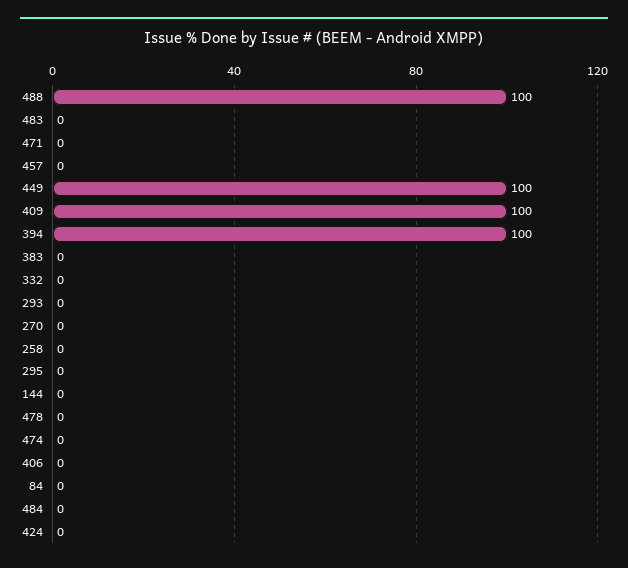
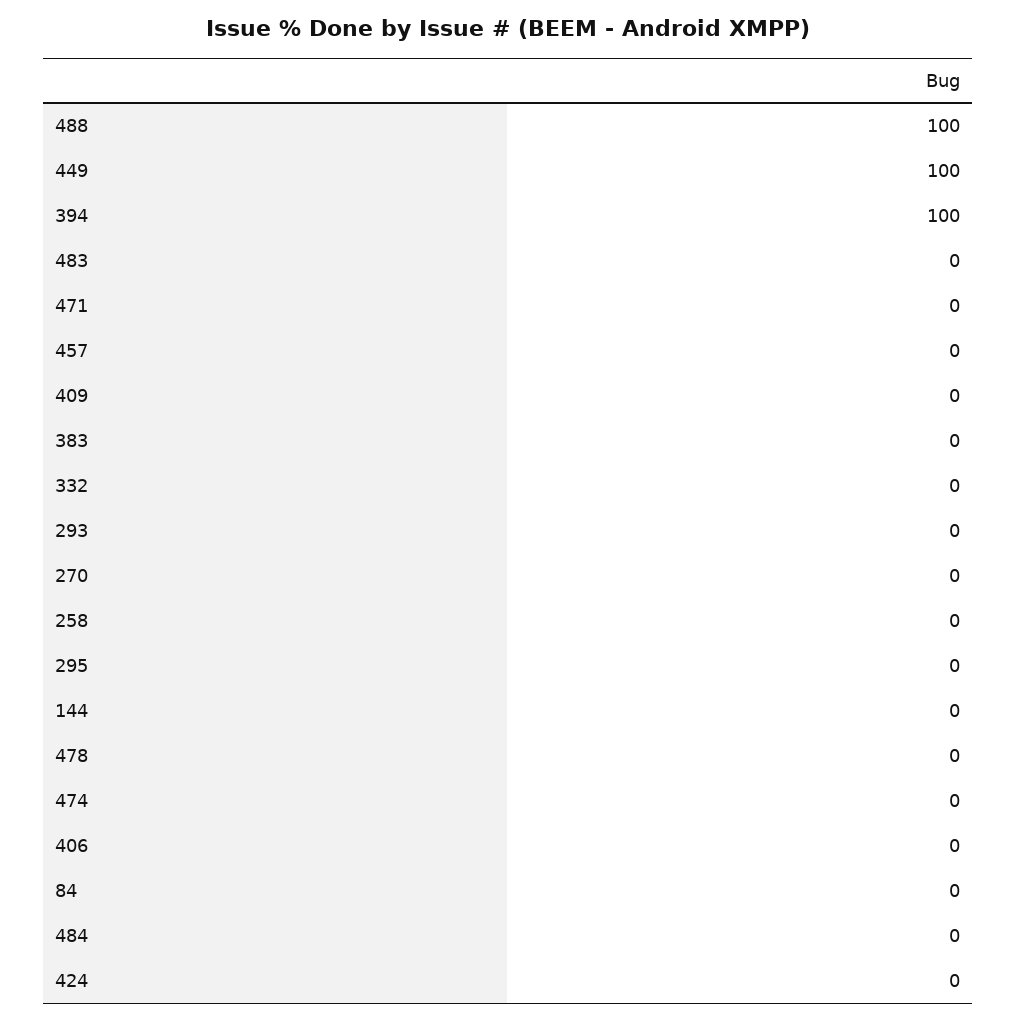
409: 100 -> 0

